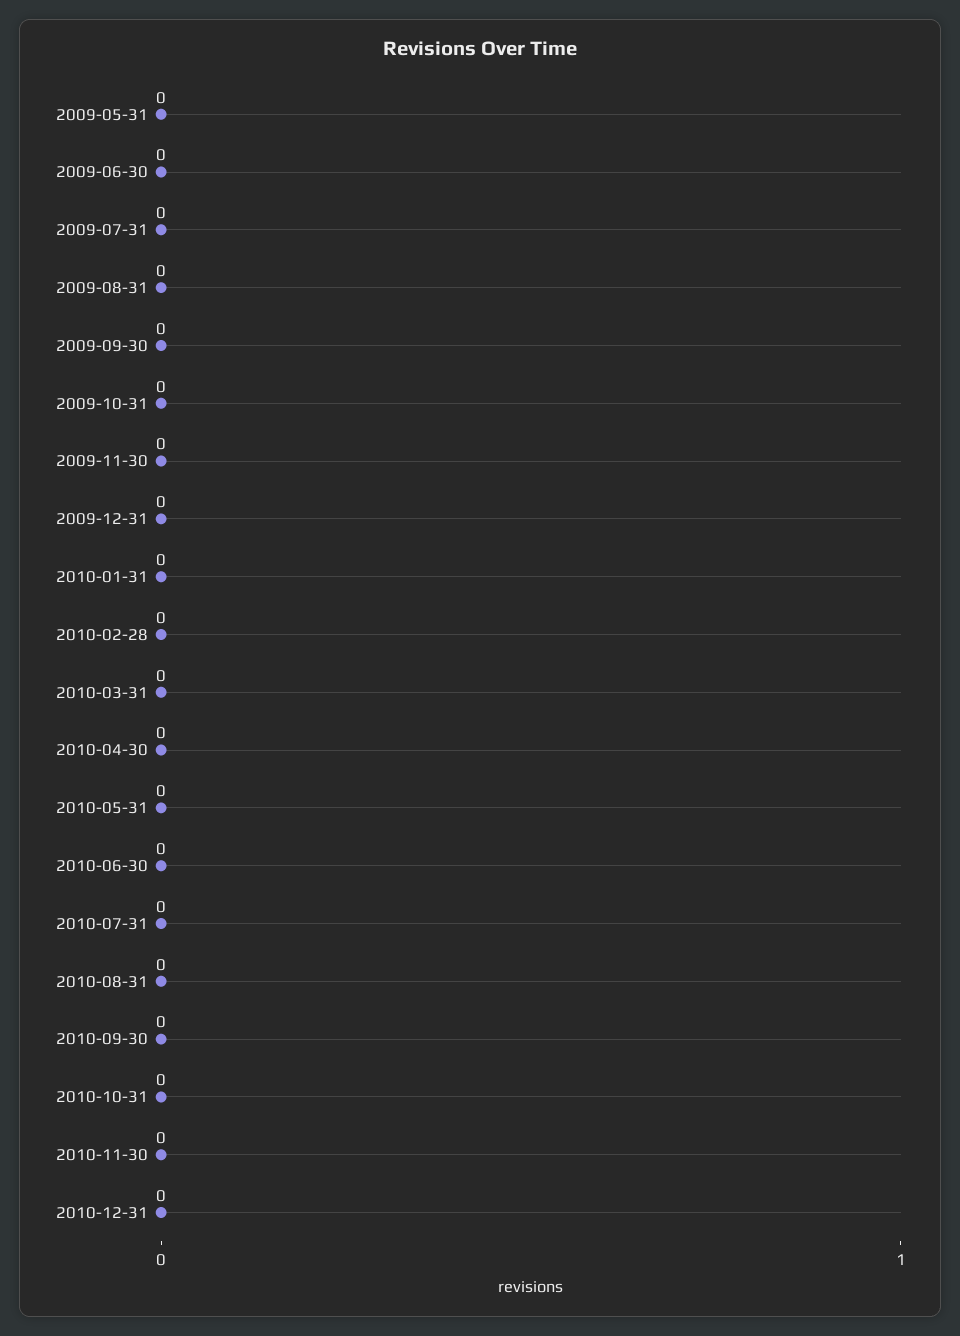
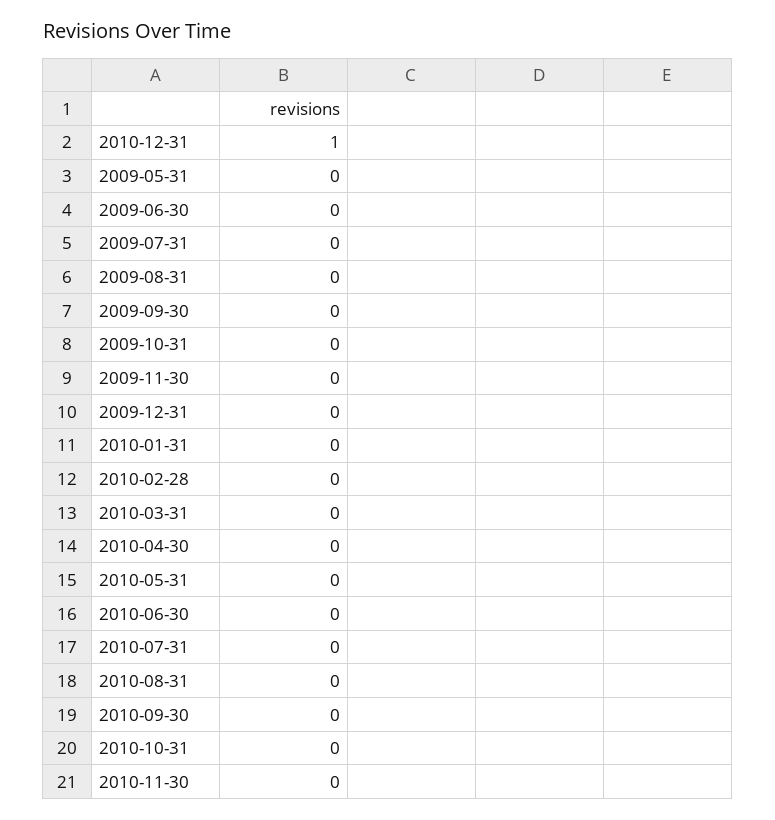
2010-12-31: 0 -> 1

